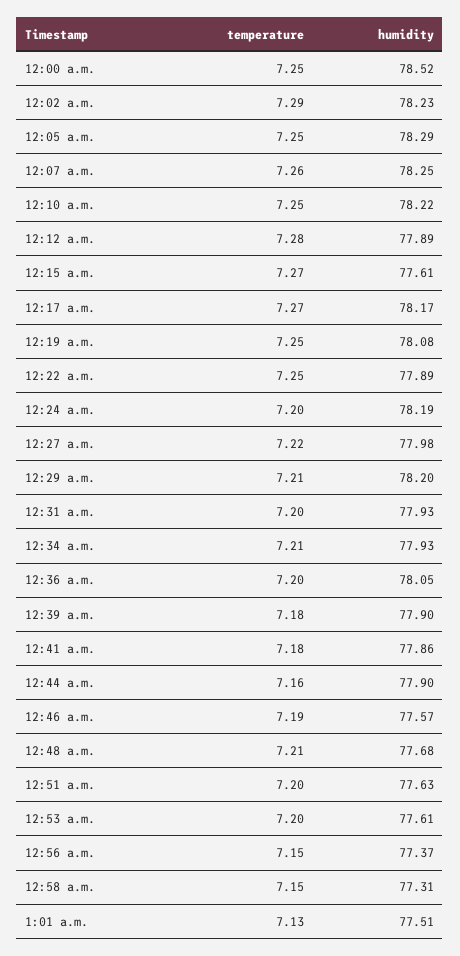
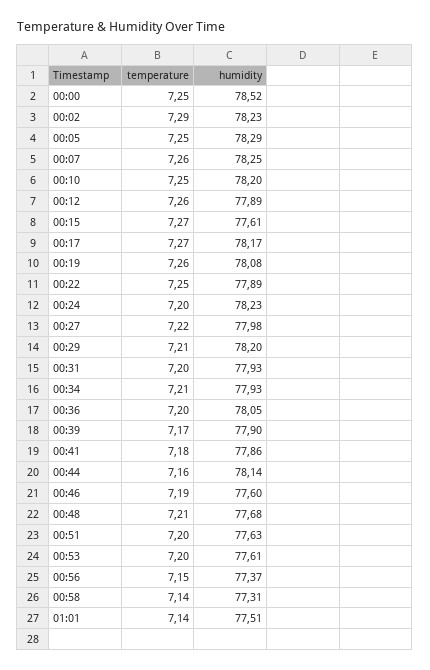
humidity, 12:10 a.m.: 78.22 -> 78.2
temperature, 12:12 a.m.: 7.28 -> 7.26
temperature, 12:19 a.m.: 7.25 -> 7.26
humidity, 12:24 a.m.: 78.19 -> 78.23
temperature, 12:39 a.m.: 7.18 -> 7.17
humidity, 12:44 a.m.: 77.9 -> 78.14
humidity, 12:46 a.m.: 77.57 -> 77.6
temperature, 12:58 a.m.: 7.15 -> 7.14
temperature, 1:01 a.m.: 7.13 -> 7.14

